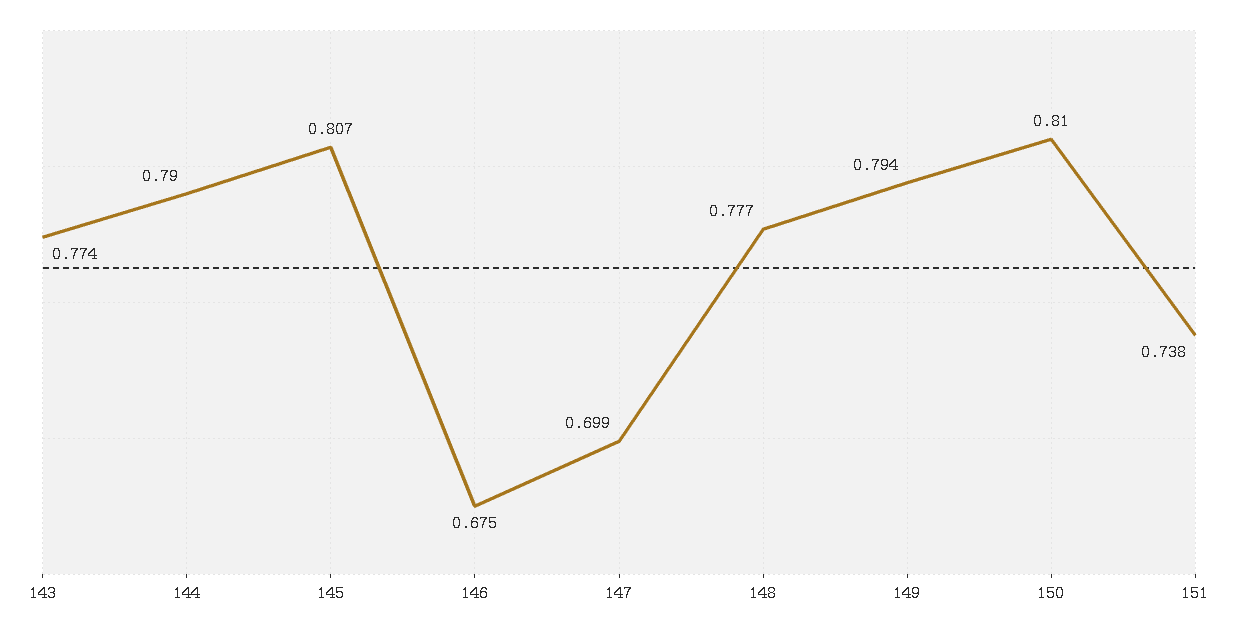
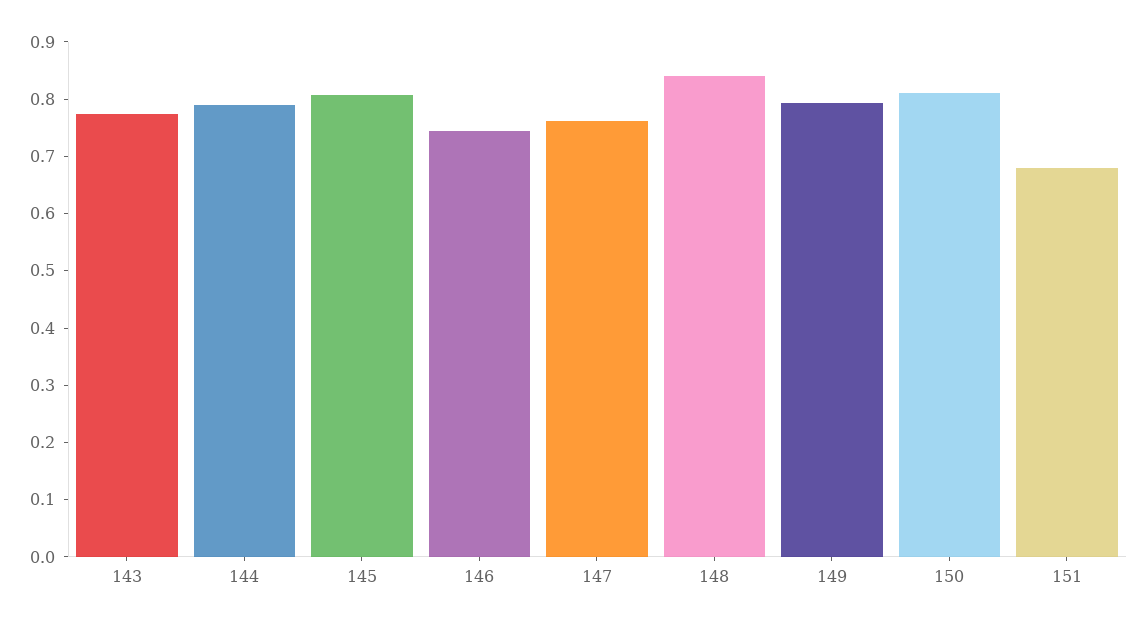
146: 0.675 -> 0.74
147: 0.699 -> 0.76
148: 0.777 -> 0.84
151: 0.738 -> 0.68

